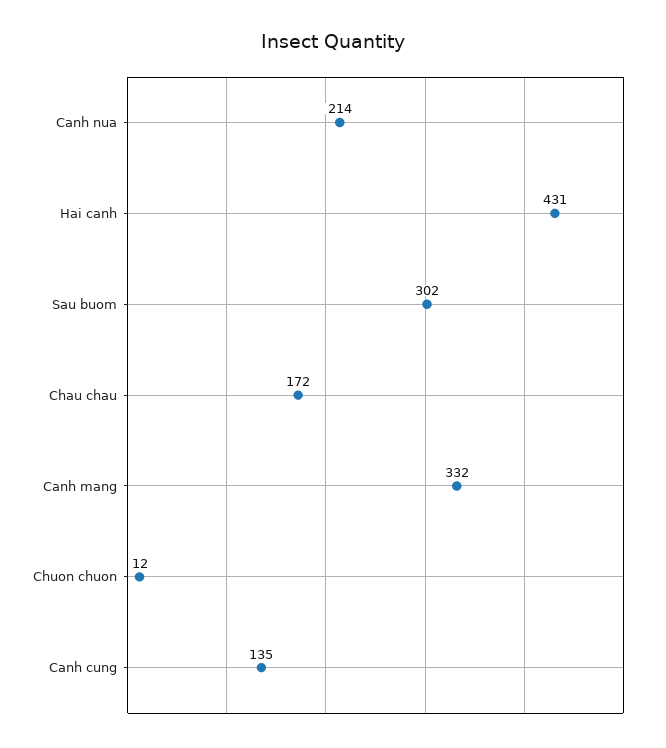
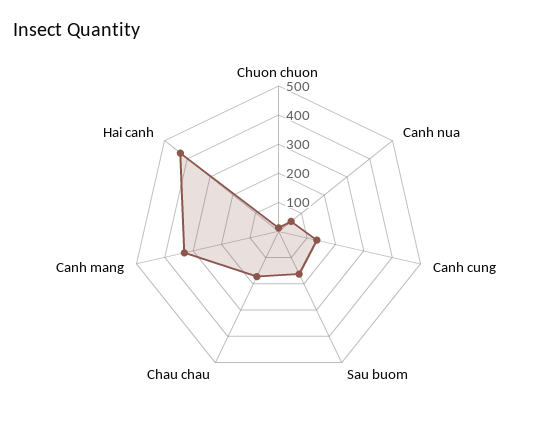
Canh nua: 214 -> 50
Sau buom: 302 -> 150

